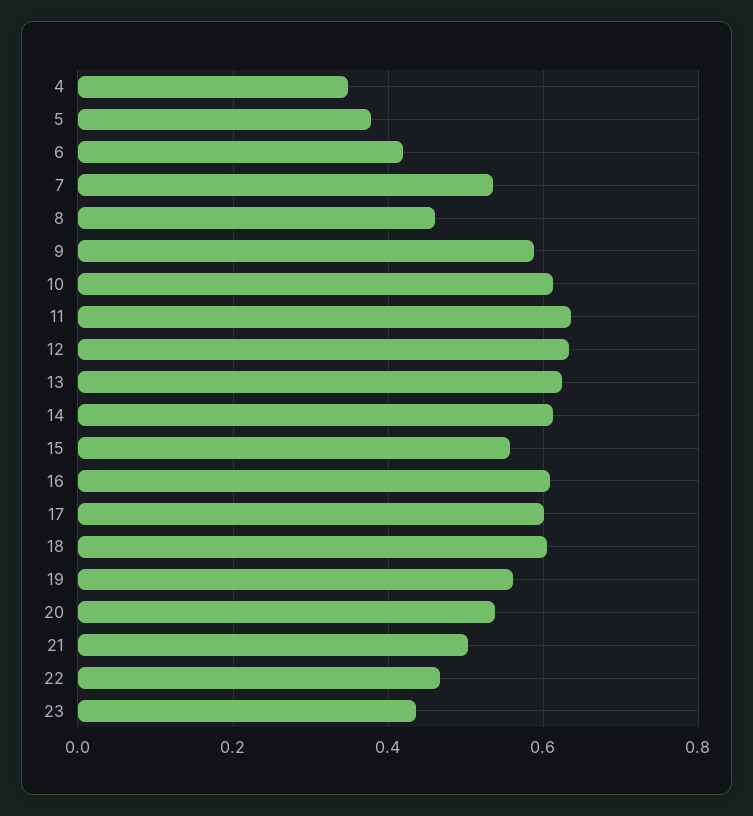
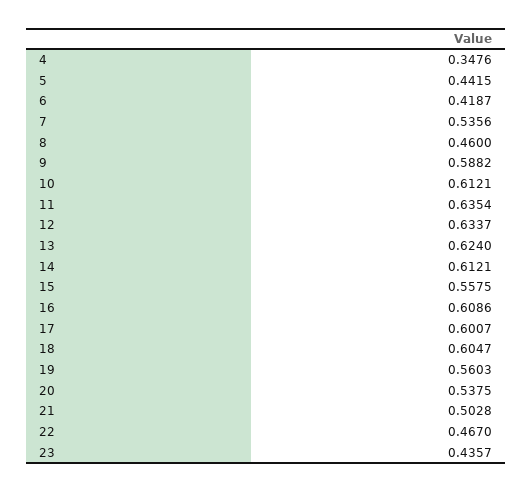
5: 0.38 -> 0.4415

